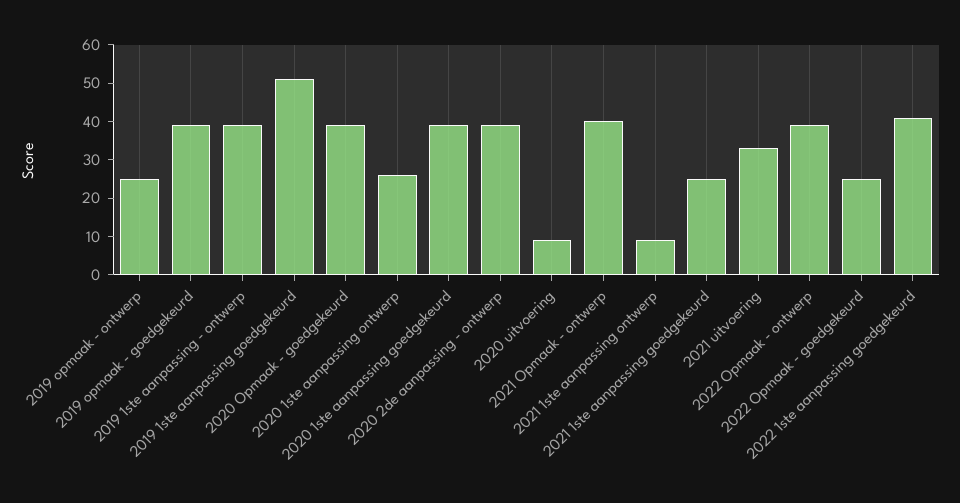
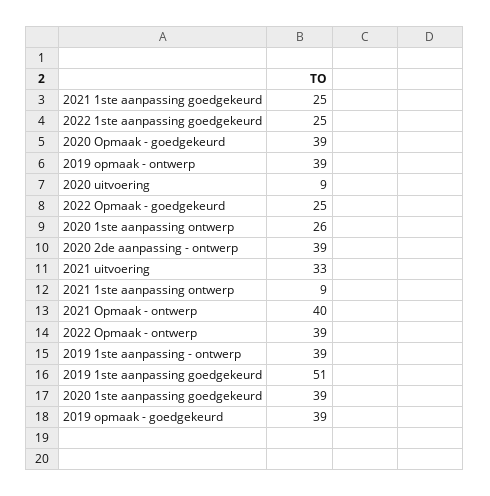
2019 opmaak - ontwerp: 25 -> 39
2022 1ste aanpassing goedgekeurd: 40 -> 25

